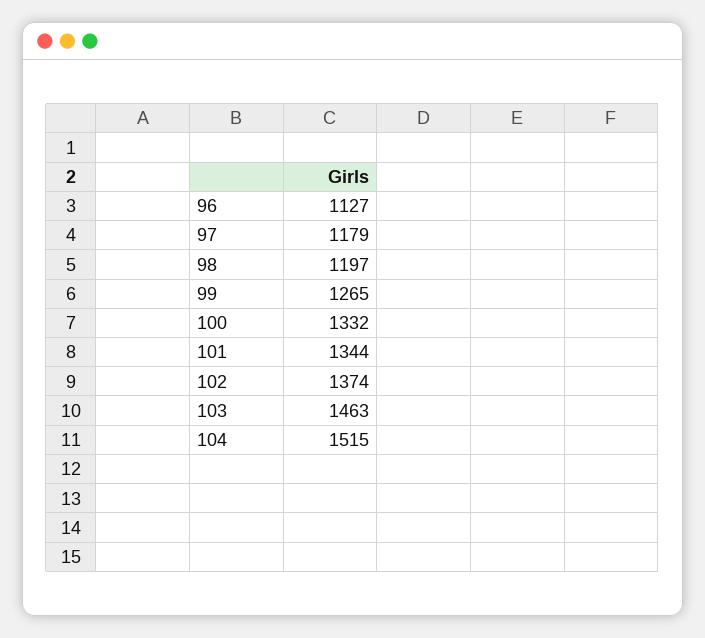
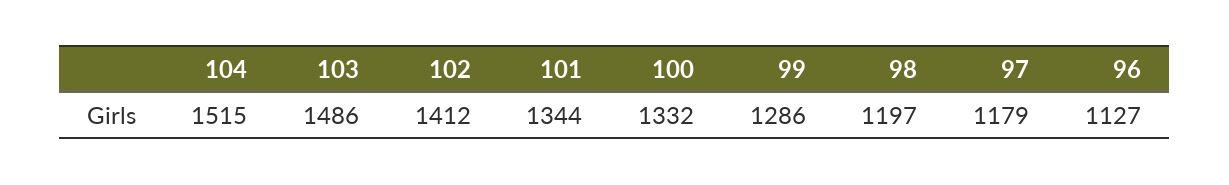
99: 1265 -> 1286
102: 1374 -> 1412
103: 1463 -> 1486

